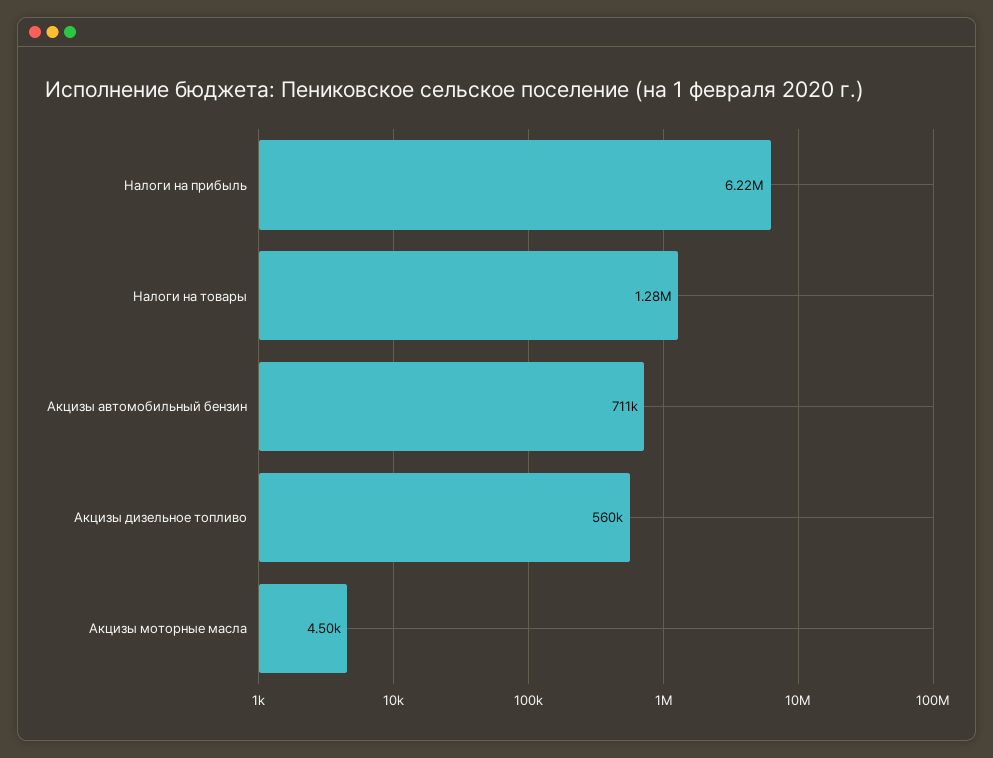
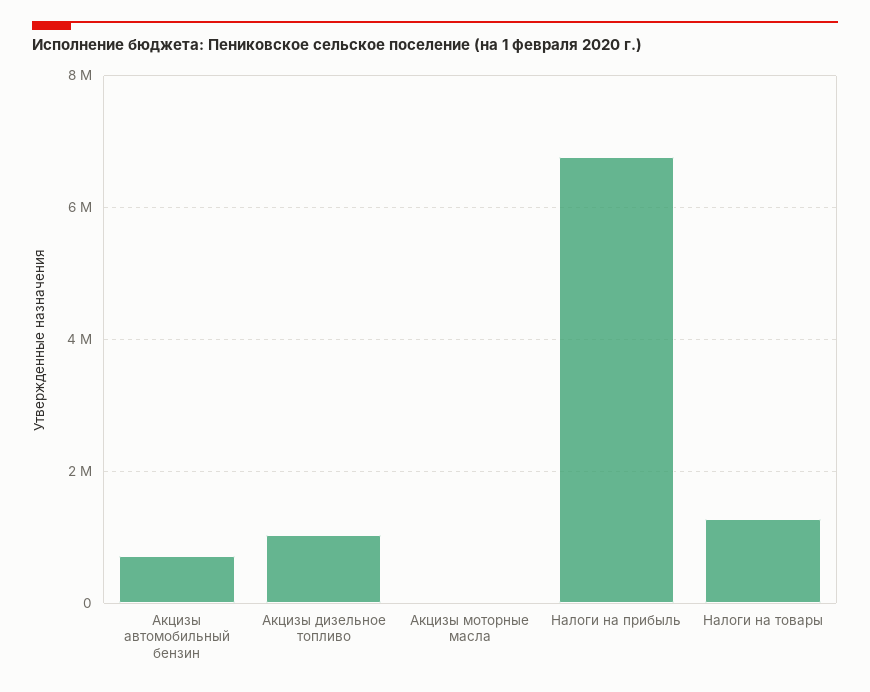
Налоги на прибыль: 6220000 -> 6800000
Акцизы дизельное топливо: 560000 -> 1000000

